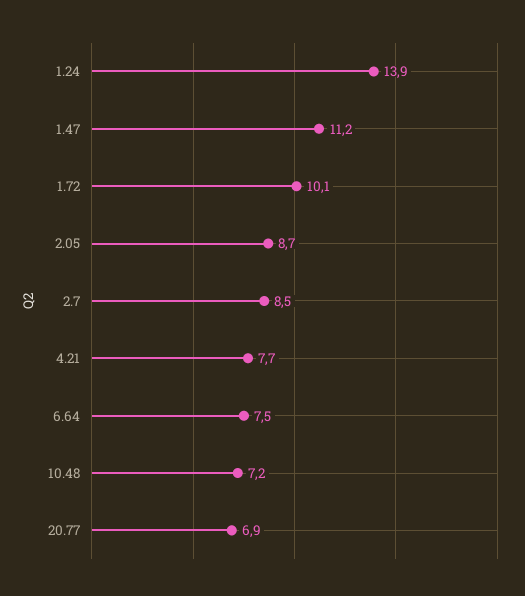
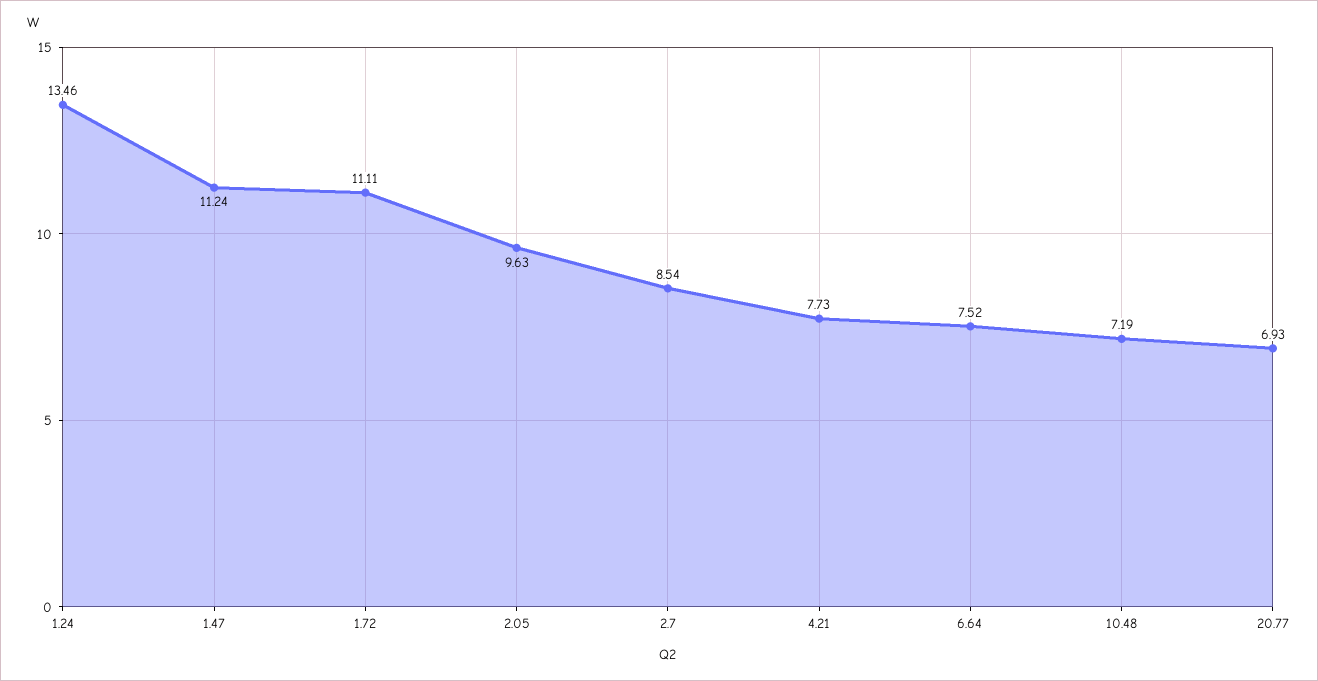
1.24: 13.9 -> 13.46
1.72: 10.1 -> 11.11
2.05: 8.7 -> 9.63

